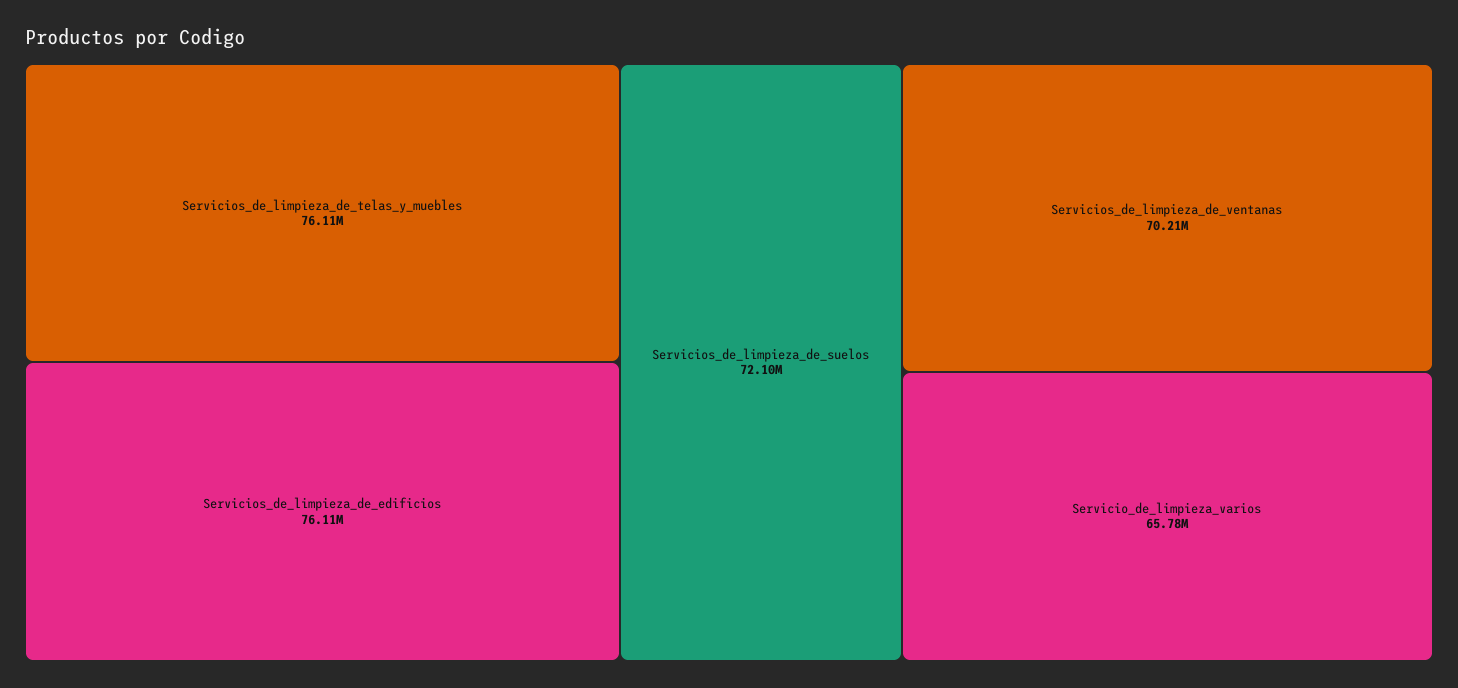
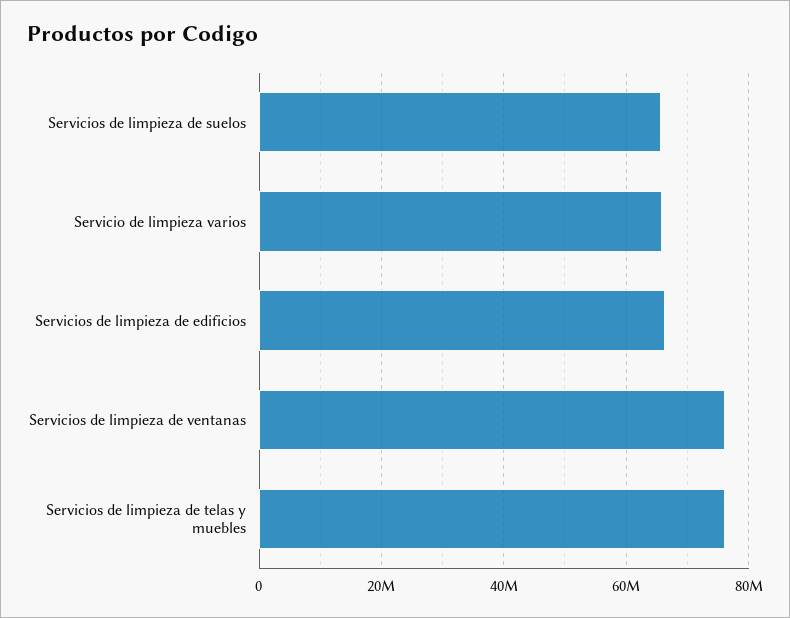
Servicios_de_limpieza_de_edificios: 76110000 -> 66000000
Servicios_de_limpieza_de_suelos: 72100000 -> 66000000
Servicios_de_limpieza_de_ventanas: 70210000 -> 76000000

